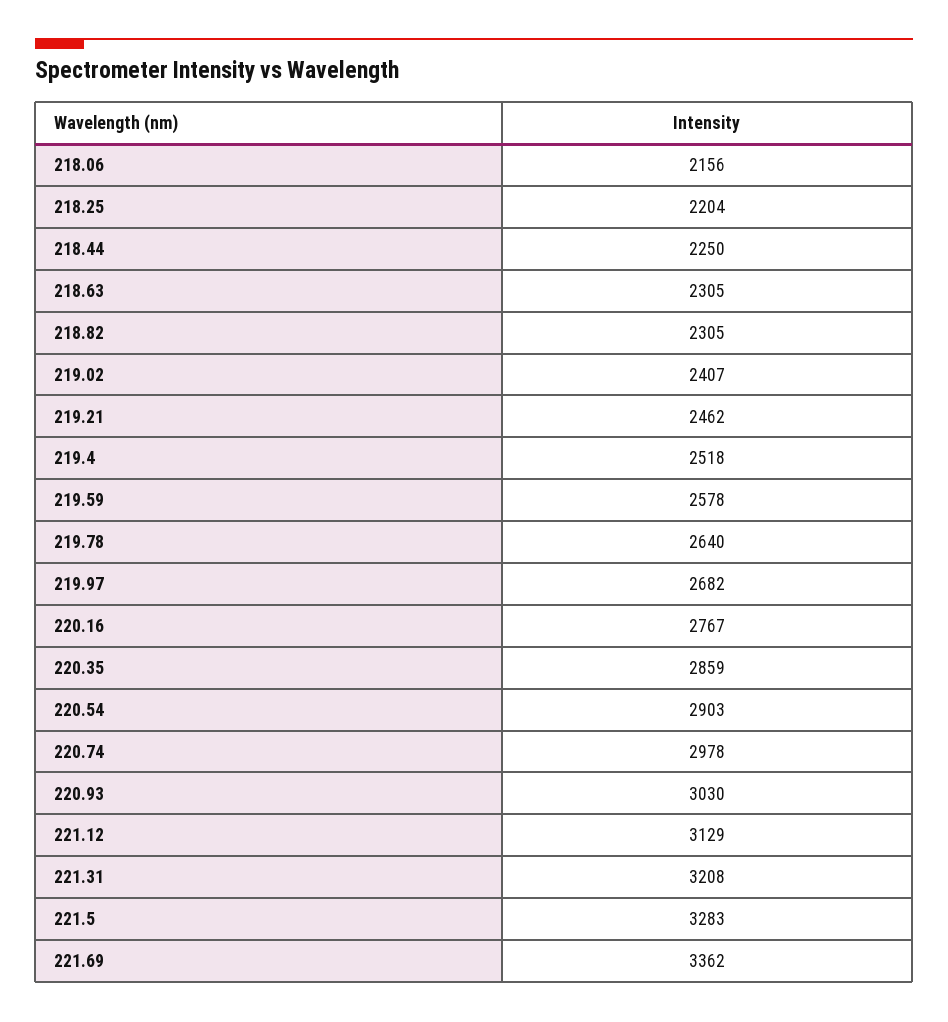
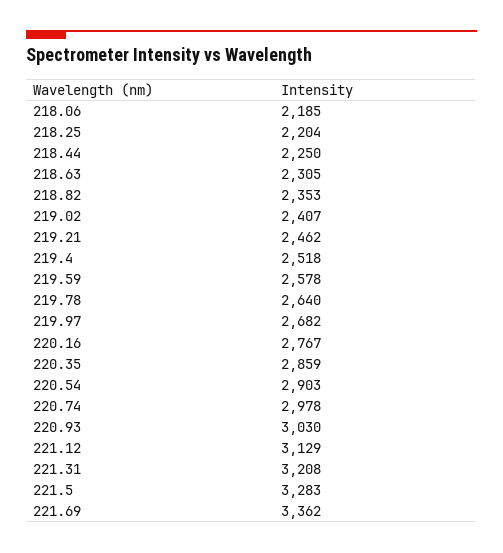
218.06: 2156 -> 2185
218.82: 2305 -> 2353

